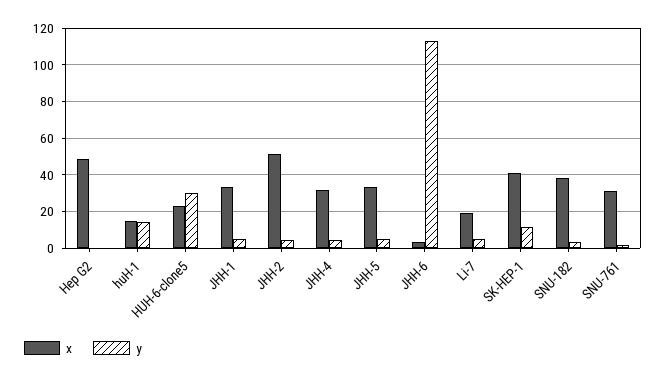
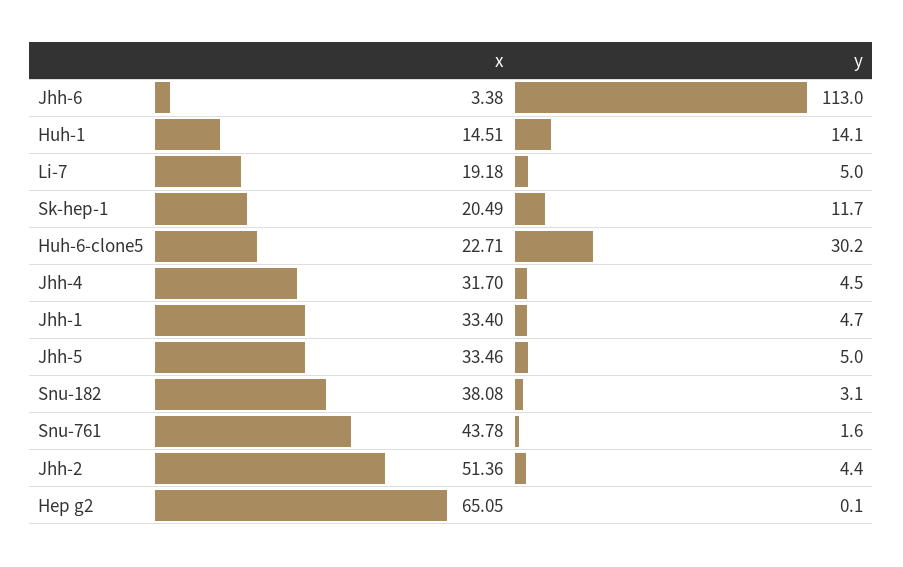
x, Hep G2: 50 -> 65.05
x, SK-HEP-1: 40 -> 20.49
x, SNU-761: 30 -> 43.78

